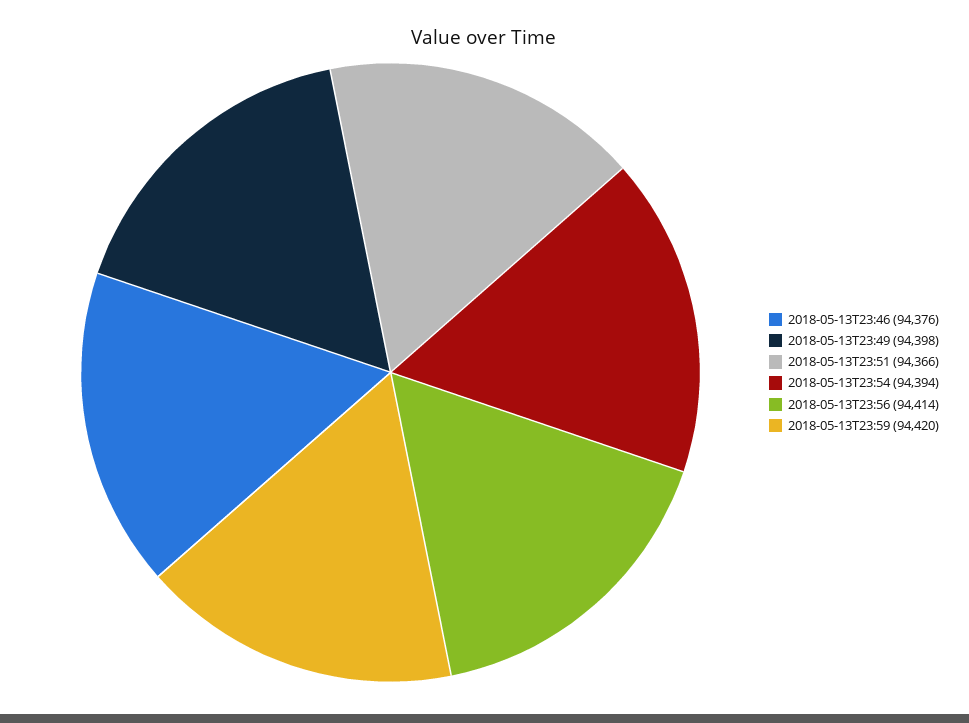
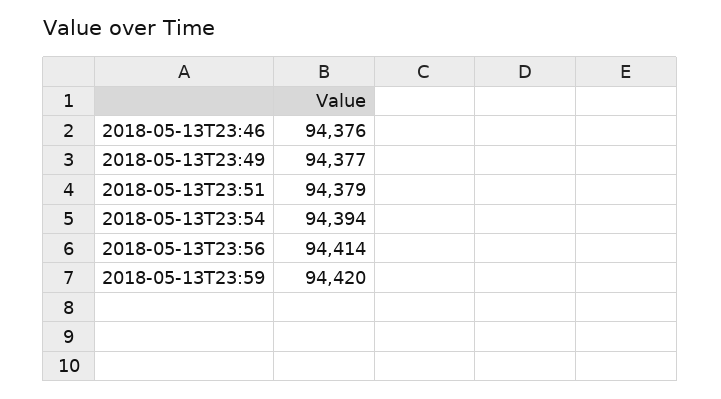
2018-05-13T23:49: 94398 -> 94377
2018-05-13T23:51: 94366 -> 94379

